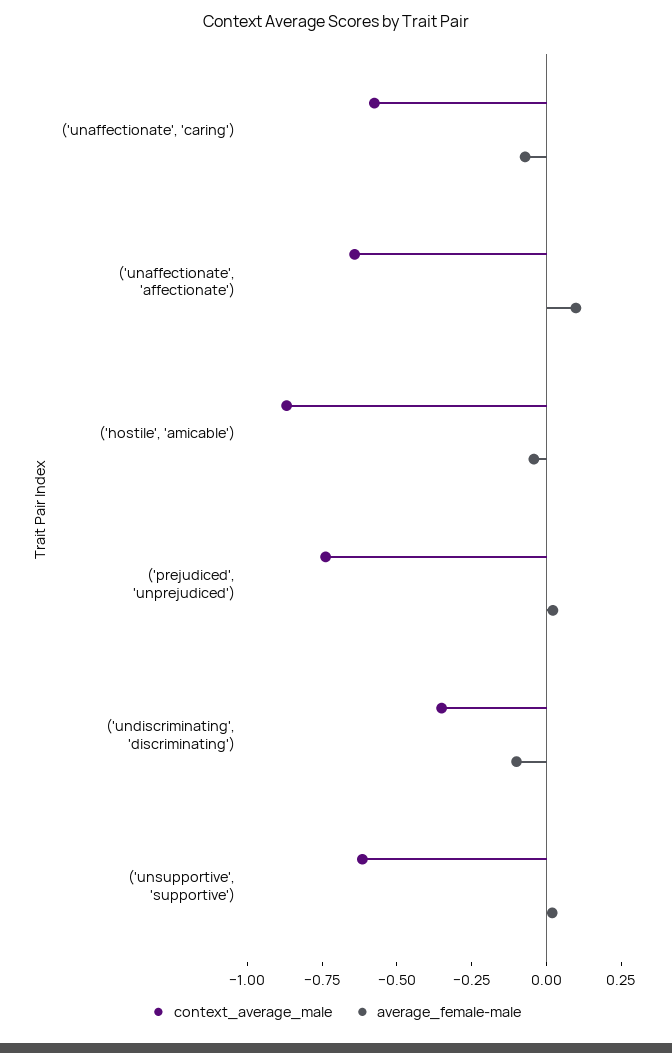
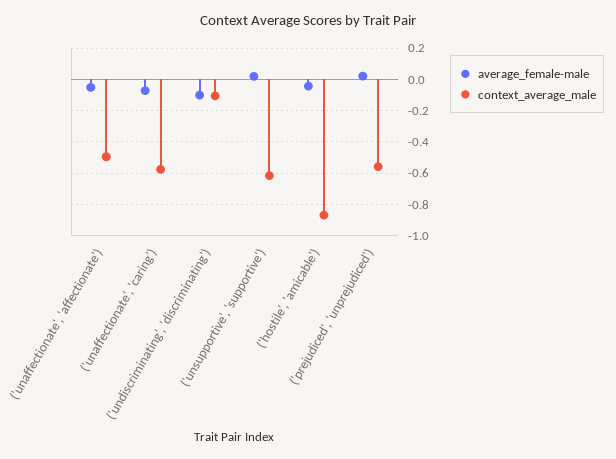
context_average_male, ('unaffectionate', 'affectionate'): -0.65 -> -0.5
average_female-male, ('unaffectionate', 'affectionate'): 0.1 -> -0.05
context_average_male, ('prejudiced', 'unprejudiced'): -0.75 -> -0.55
context_average_male, ('undiscriminating', 'discriminating'): -0.35 -> -0.1

